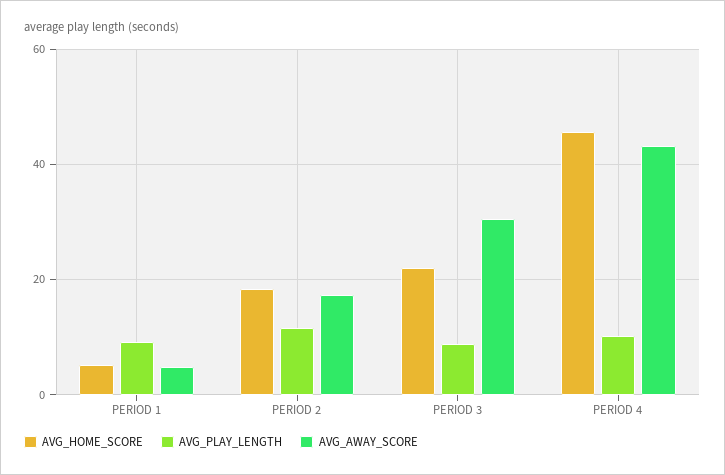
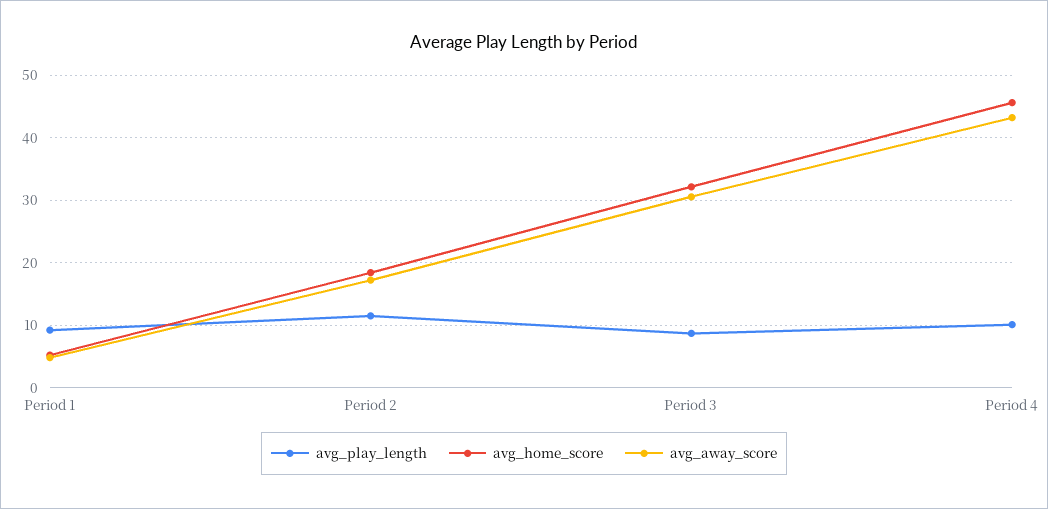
AVG_HOME_SCORE, PERIOD 3: 22 -> 32

